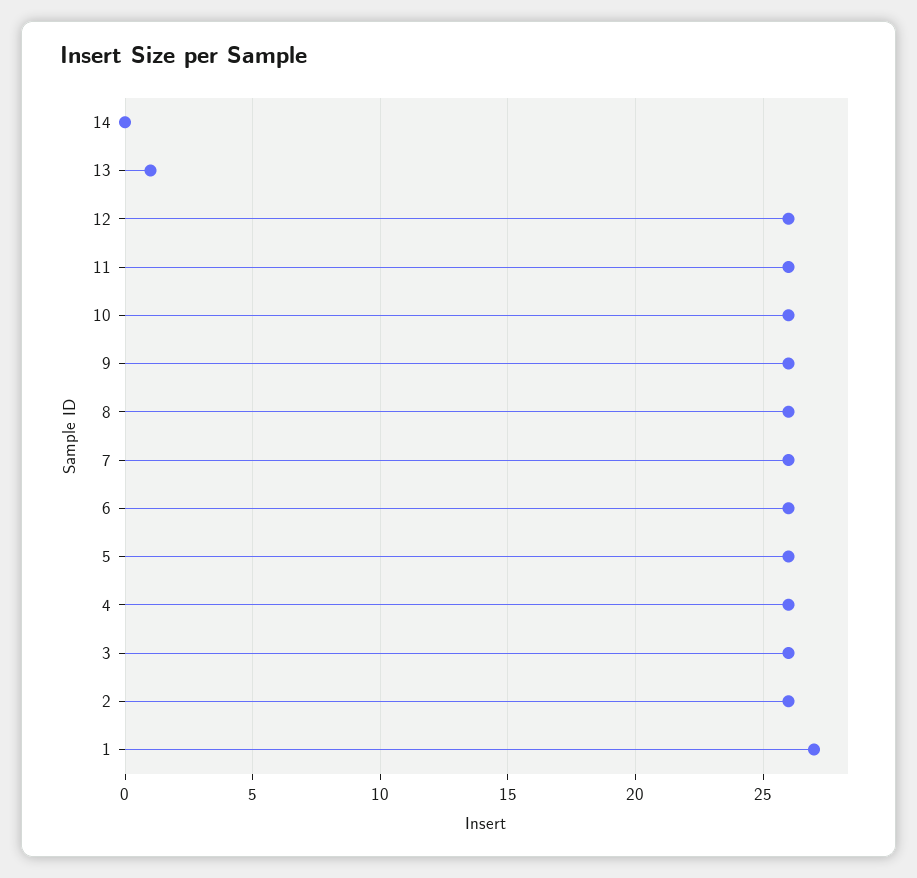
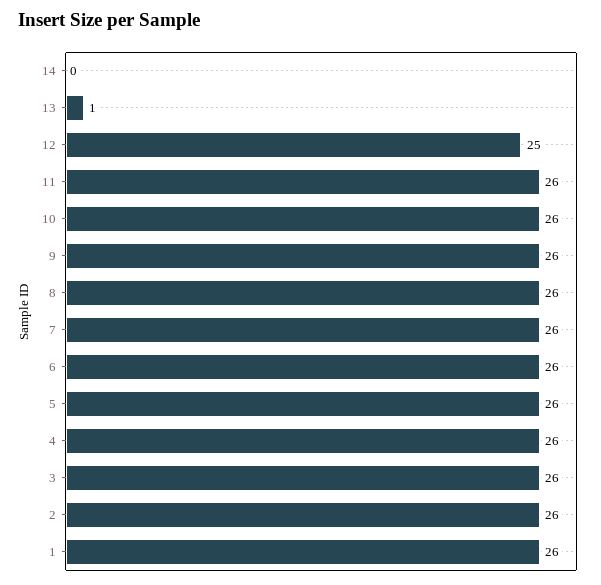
12: 26 -> 25
1: 27 -> 26

